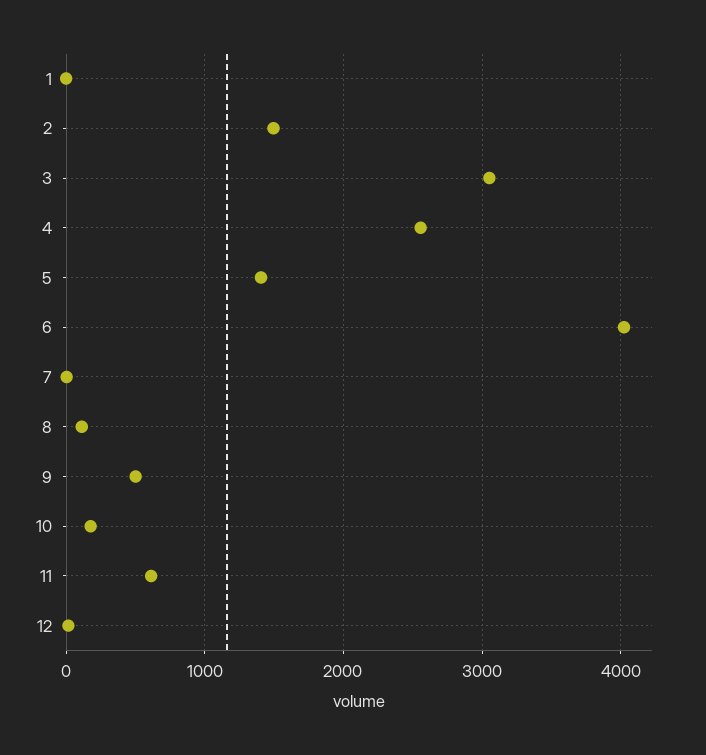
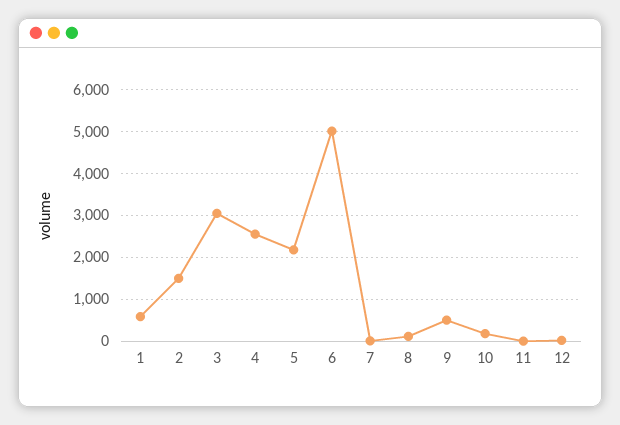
1: 0 -> 600
5: 1400 -> 2200
6: 4000 -> 5000
11: 600 -> 0

